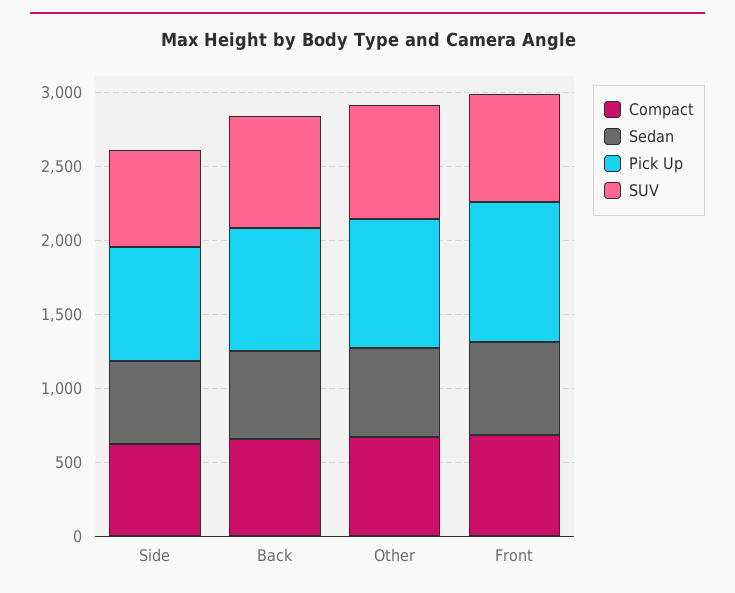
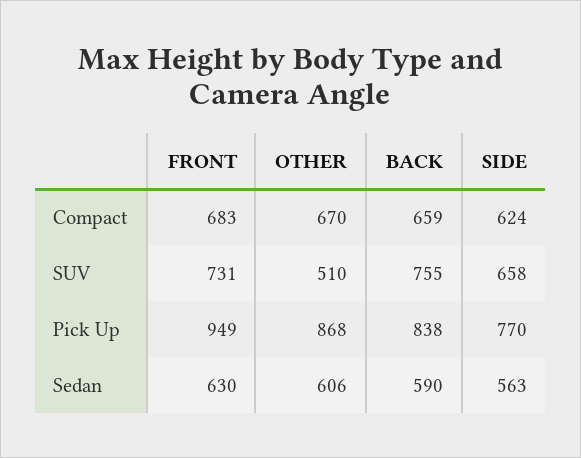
SUV, Other: 800 -> 510

